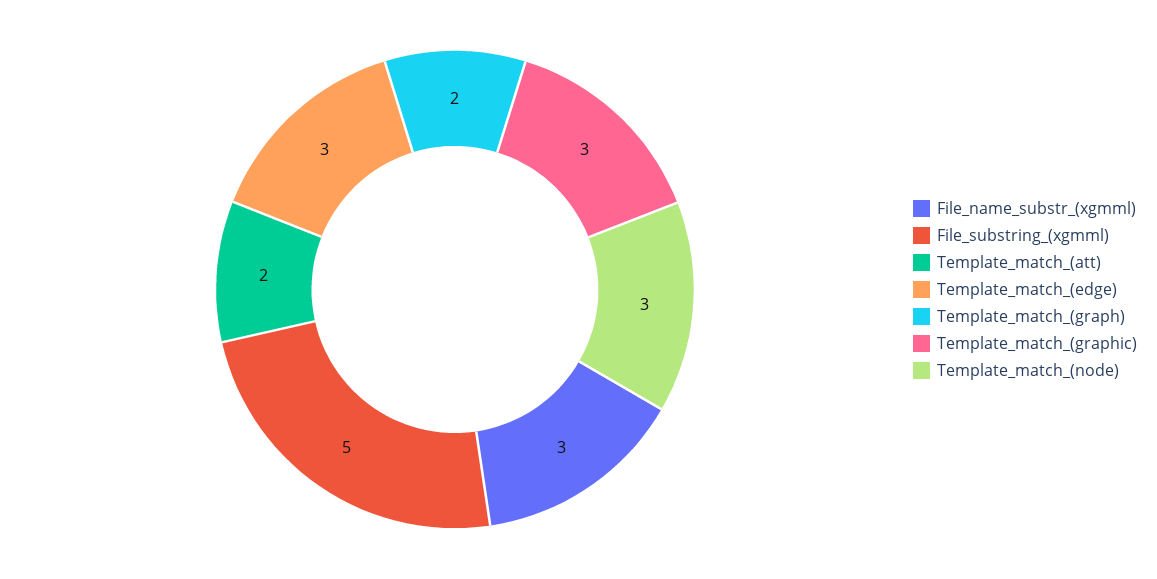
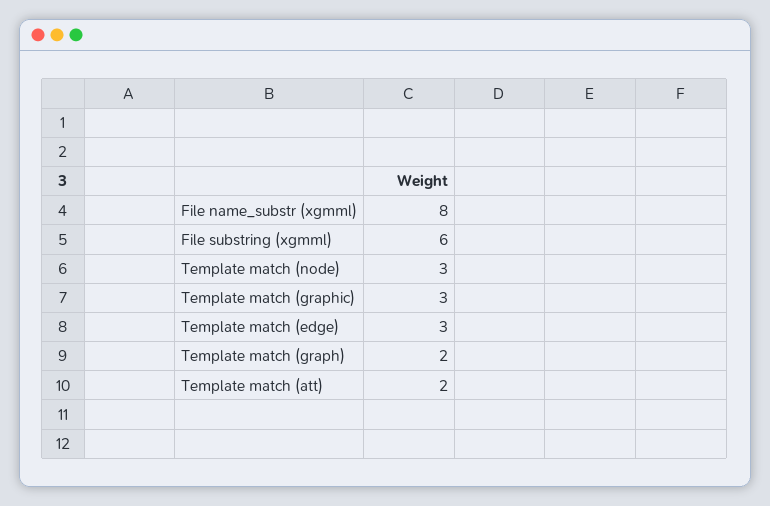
File_name_substr_(xgmml): 3 -> 8
File_substring_(xgmml): 5 -> 6

